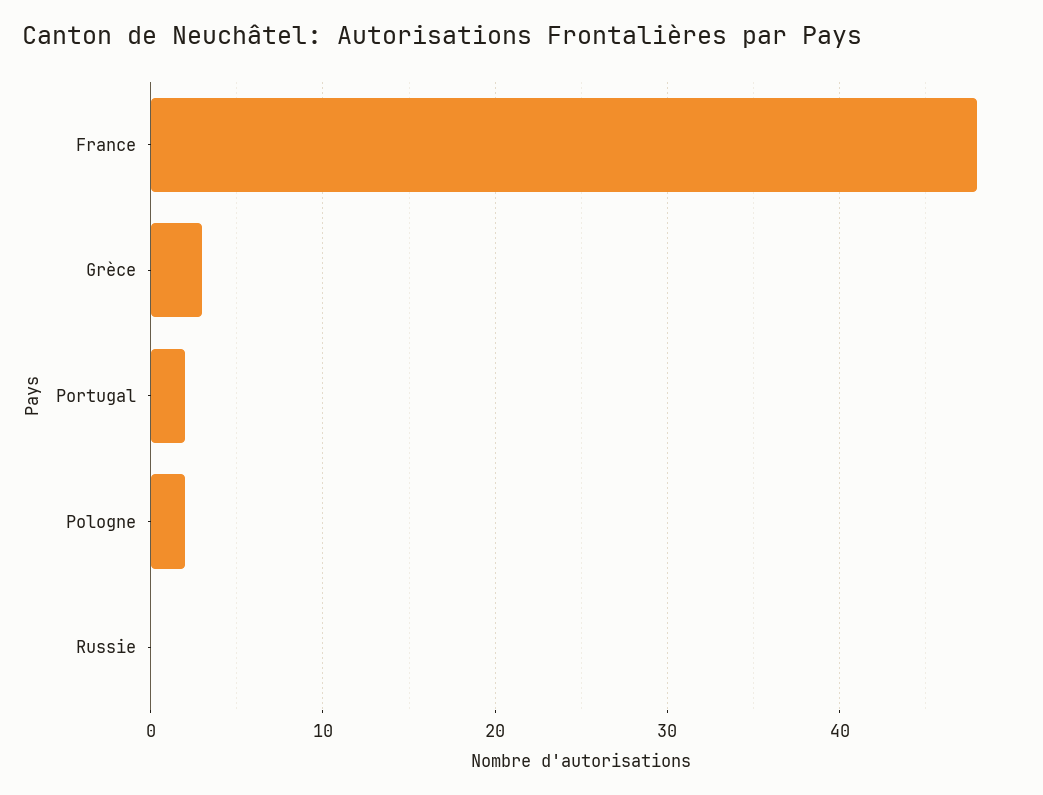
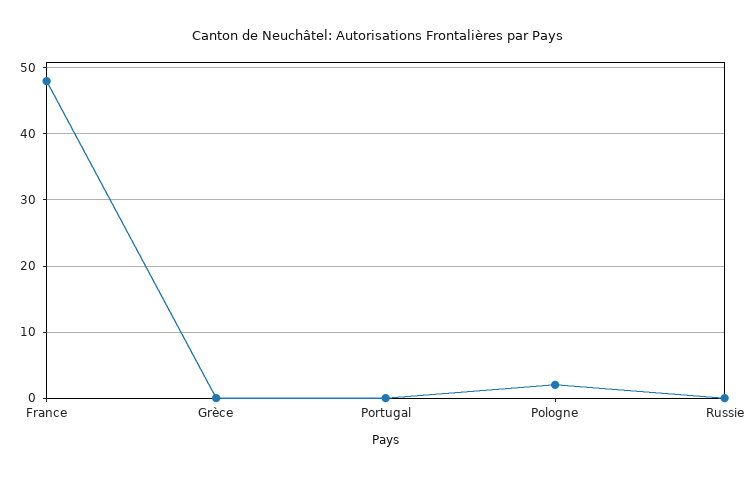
Grèce: 3 -> 0
Portugal: 2 -> 0

